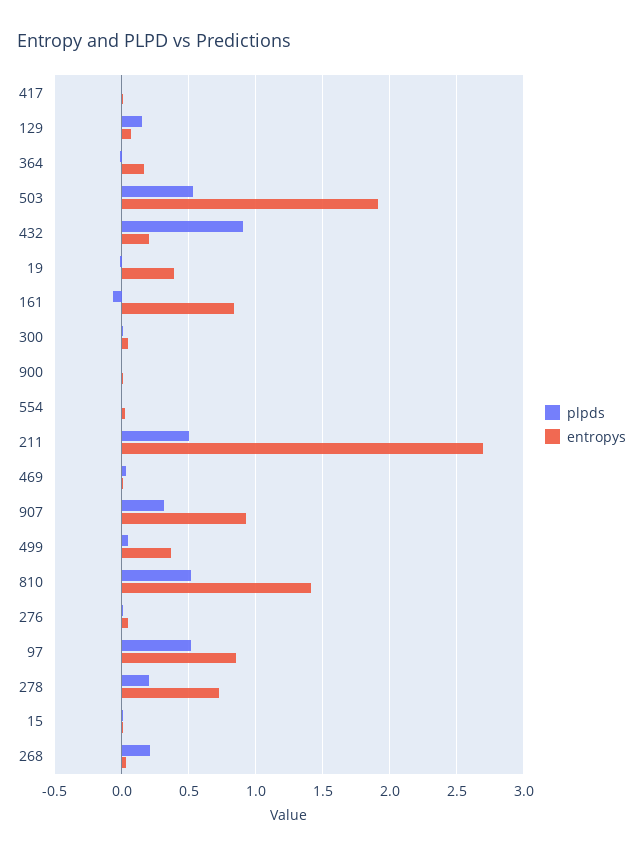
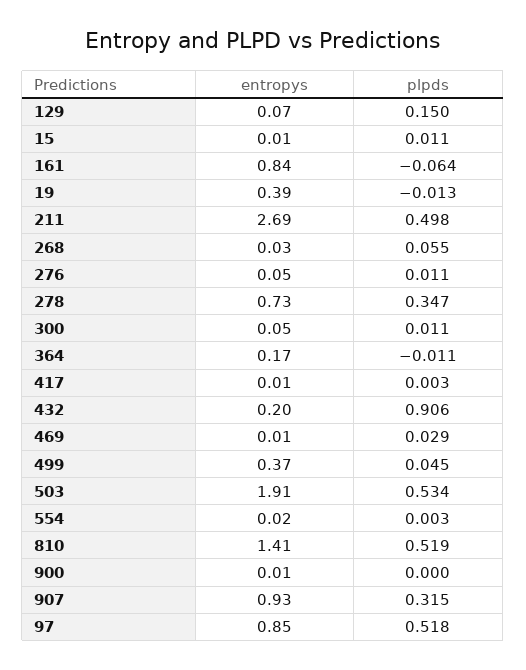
plpds, 278: 0.2 -> 0.347
plpds, 268: 0.2 -> 0.055

